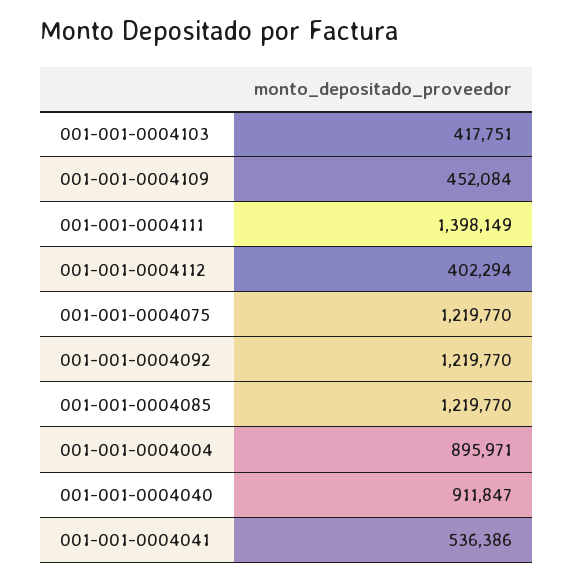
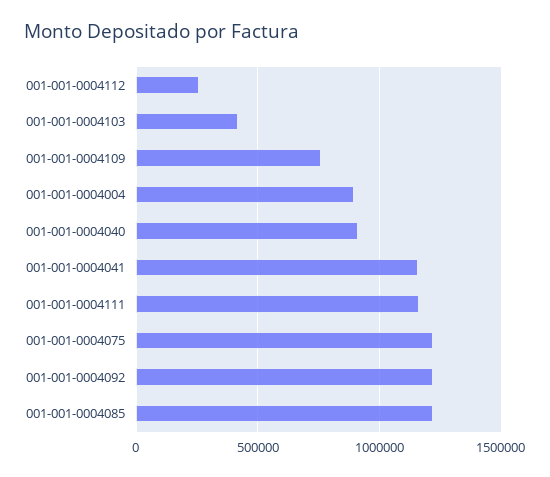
001-001-0004109: 452084 -> 750000
001-001-0004111: 1398149 -> 1150000
001-001-0004112: 402294 -> 250000
001-001-0004041: 536386 -> 1150000

